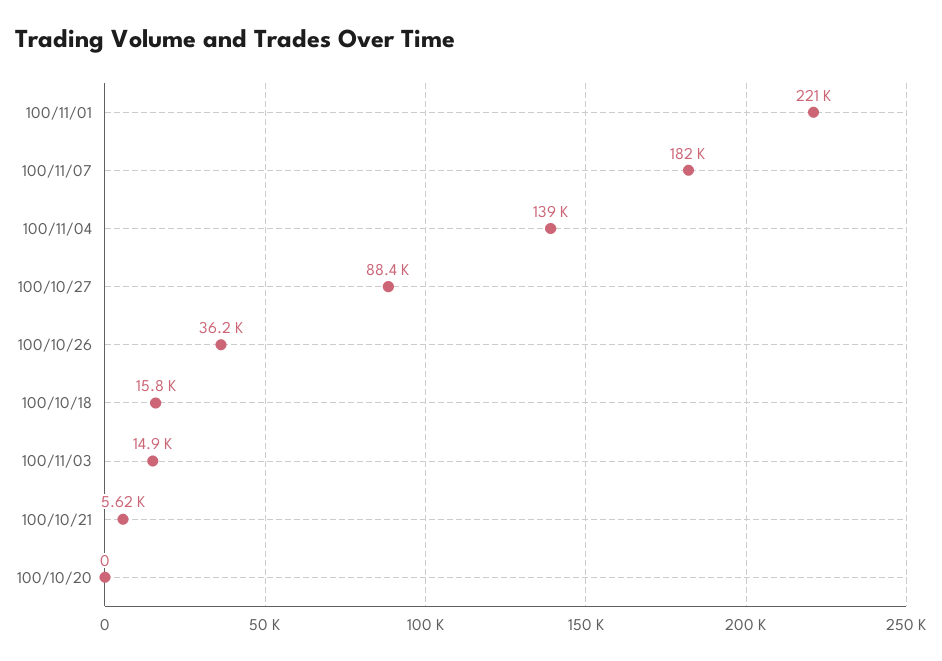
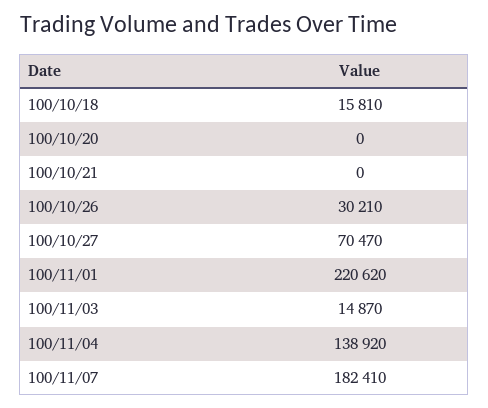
100/10/27: 88400 -> 70470
100/10/26: 36200 -> 30210
100/10/21: 5620 -> 0

